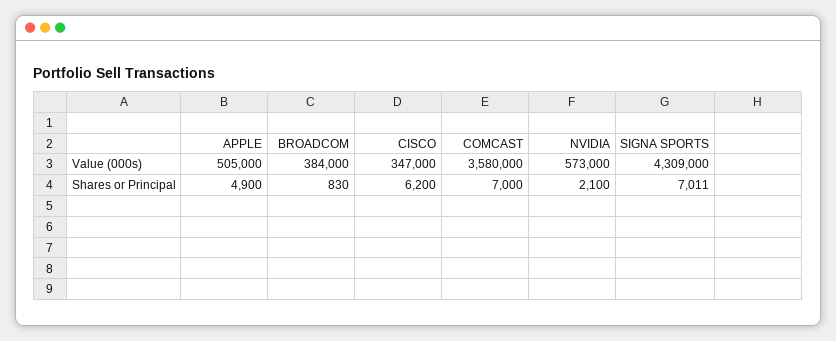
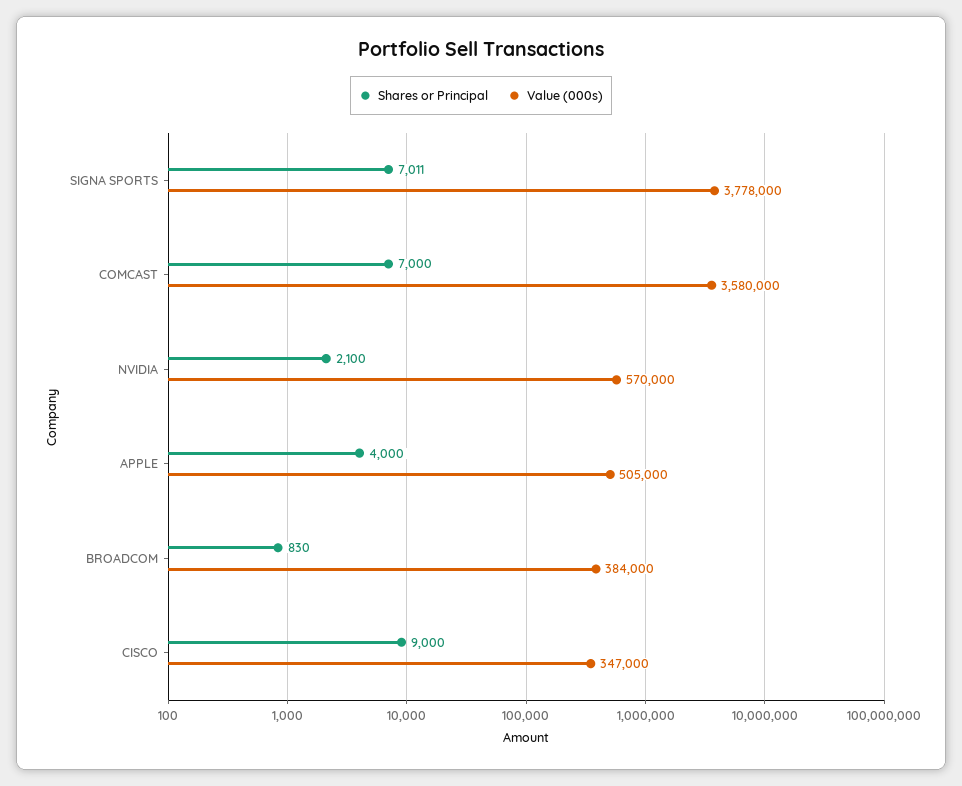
Value (000s), NVIDIA: 573000 -> 570000
Value (000s), SIGNA SPORTS: 4309000 -> 3778000
Shares or Principal, APPLE: 4900 -> 4000
Shares or Principal, CISCO: 6200 -> 9000

